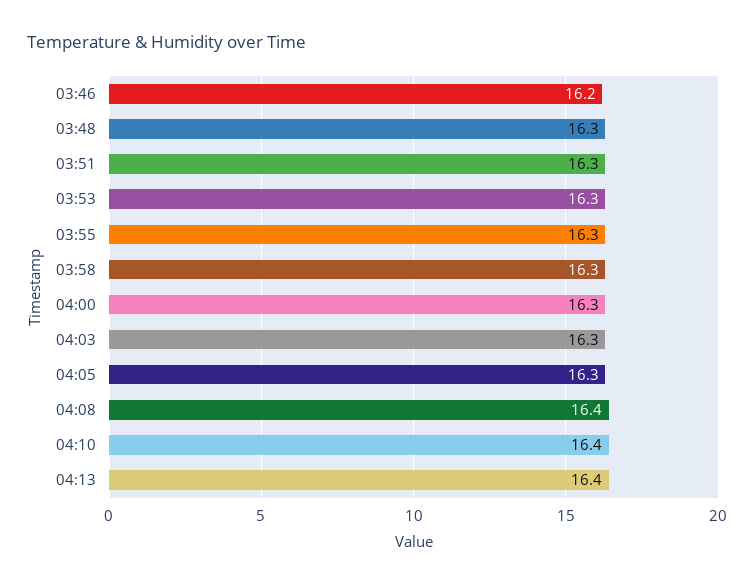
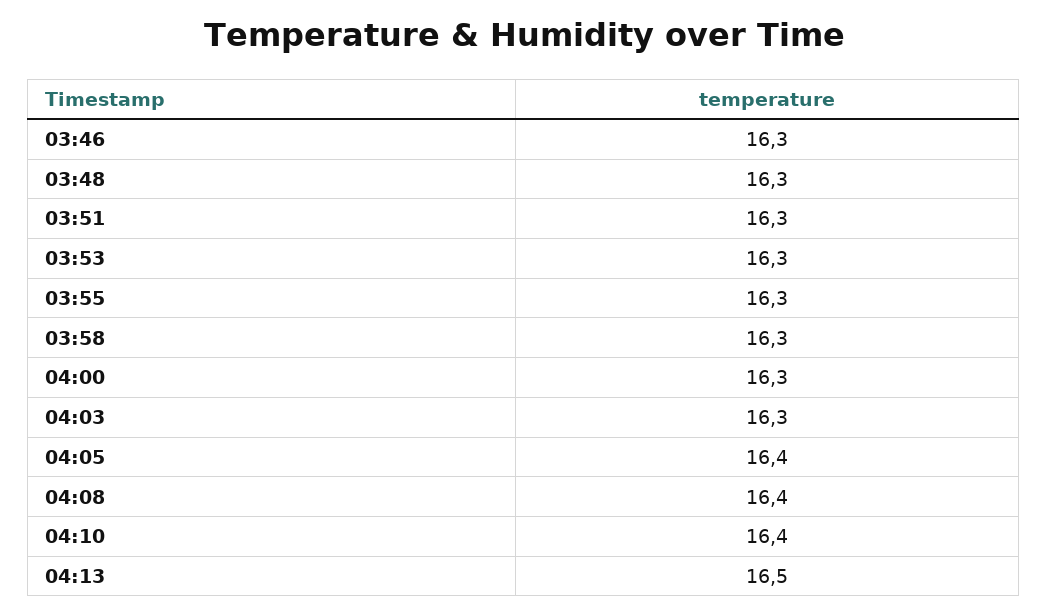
03:46: 16.2 -> 16.3
04:05: 16.3 -> 16.4
04:13: 16.4 -> 16.5

